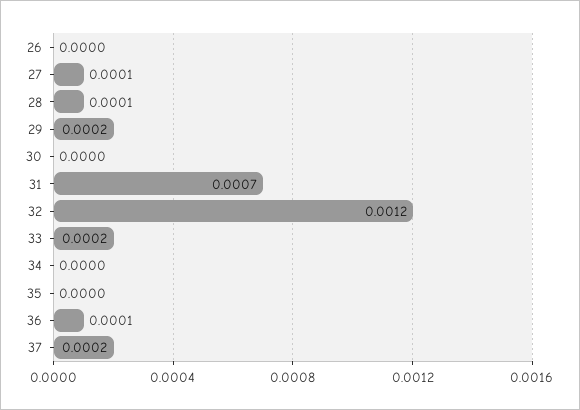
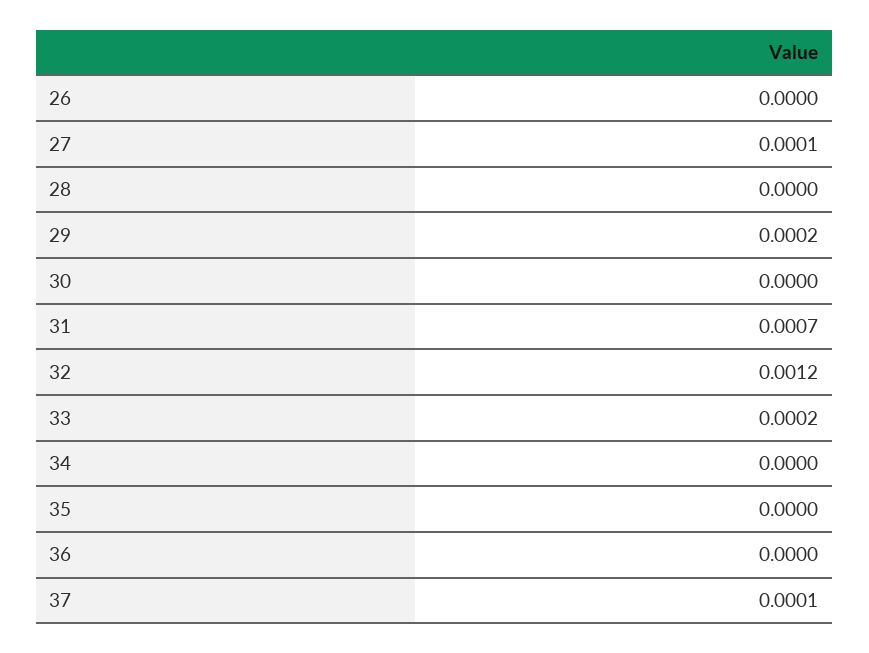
28: 0.0001 -> 0
36: 0.0001 -> 0
37: 0.0002 -> 0.0001

